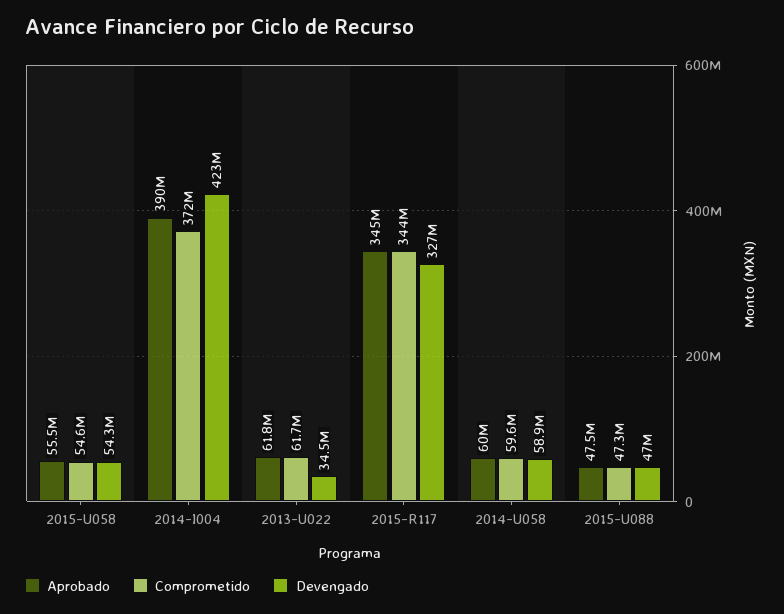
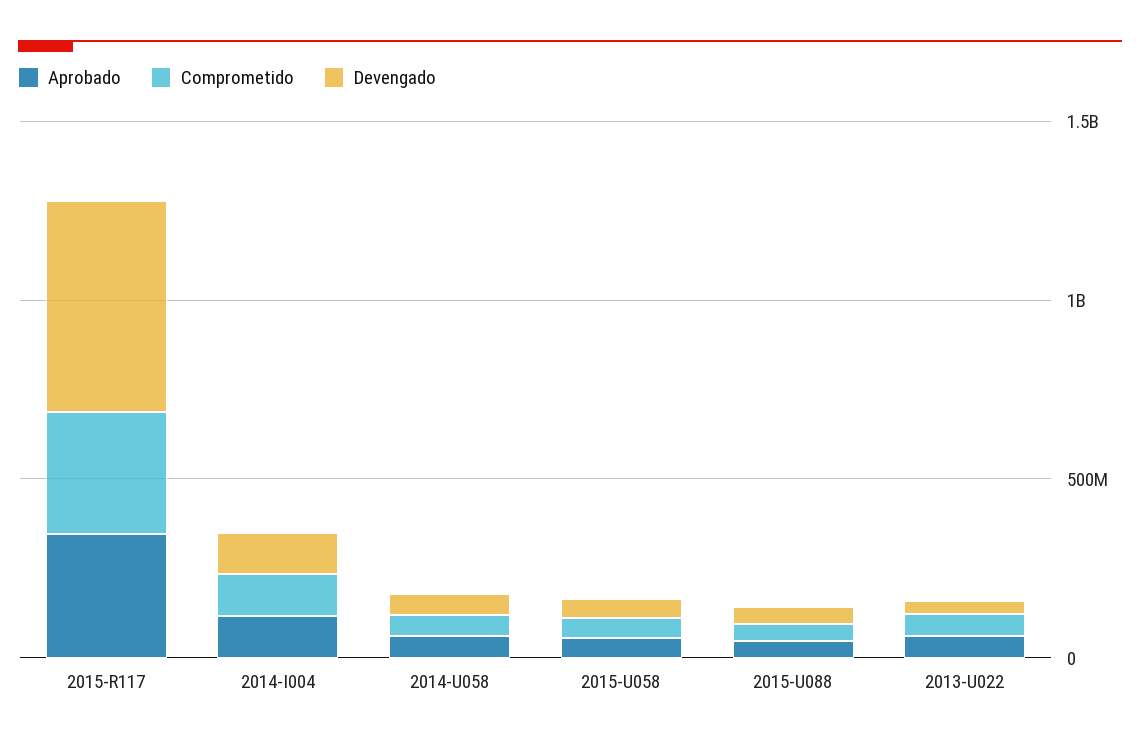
Aprobado, 2014-I004: 390000000 -> 100000000
Comprometido, 2014-I004: 372000000 -> 100000000
Devengado, 2014-I004: 423000000 -> 100000000
Devengado, 2015-R117: 327000000 -> 600000000

